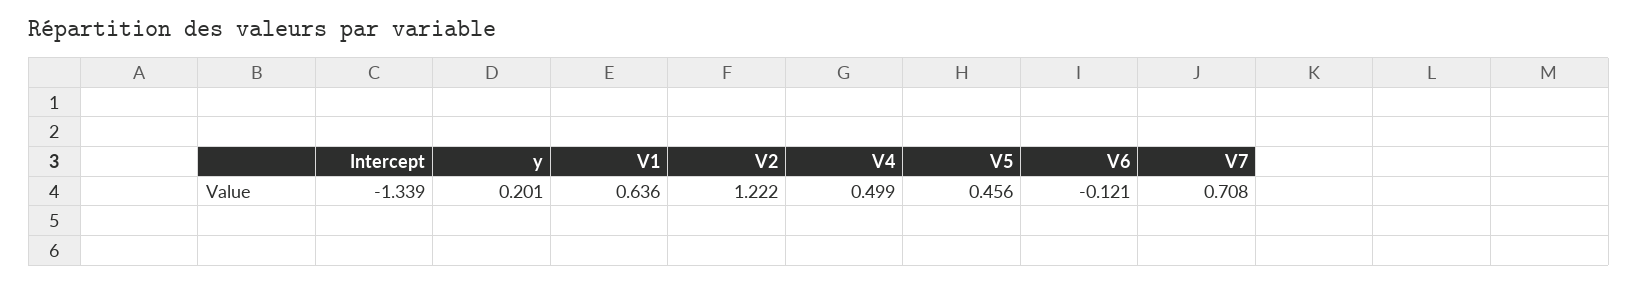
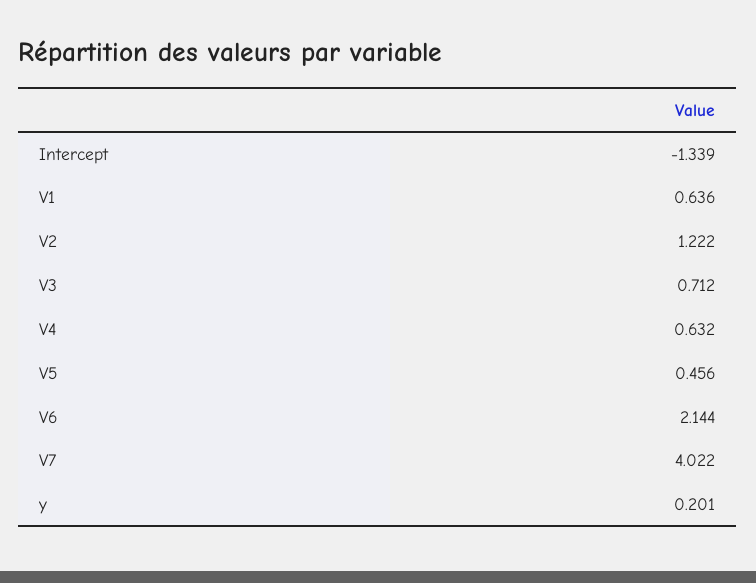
V4: 0.499 -> 0.632
V6: -0.121 -> 2.144
V7: 0.708 -> 4.022
V3: none -> 0.712

